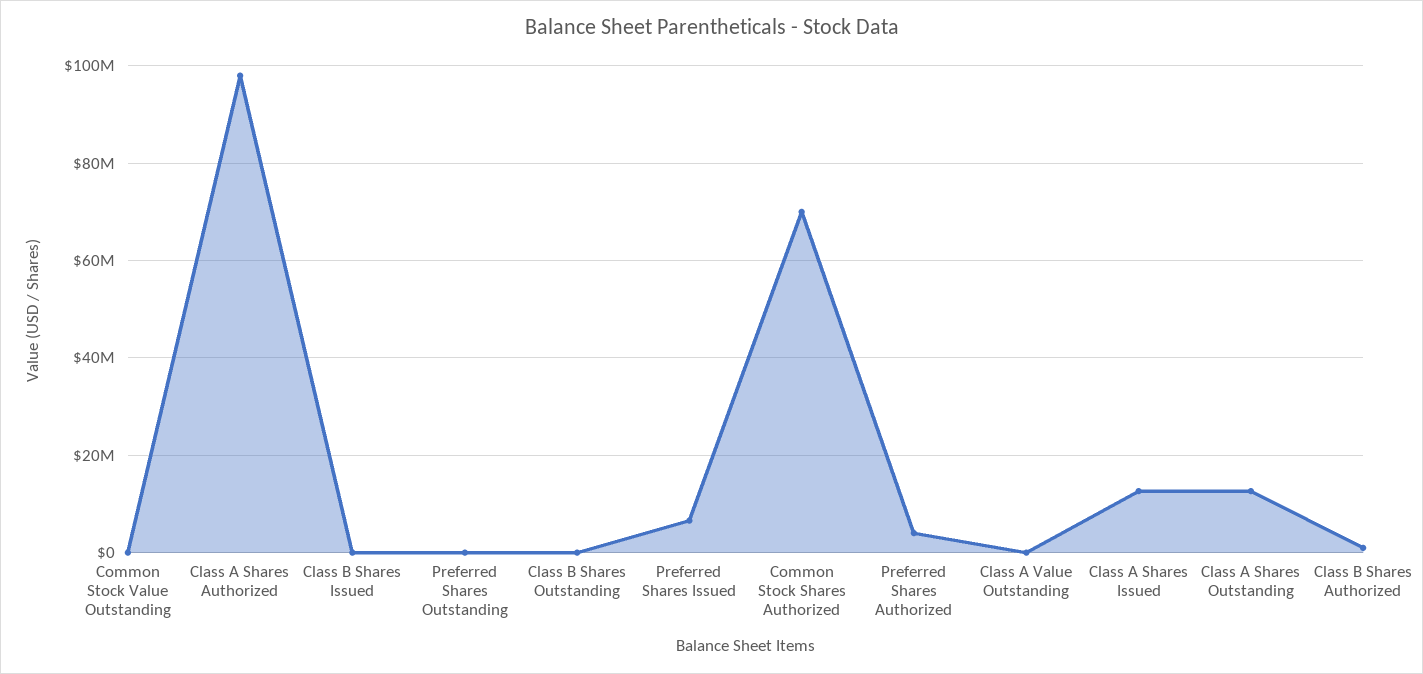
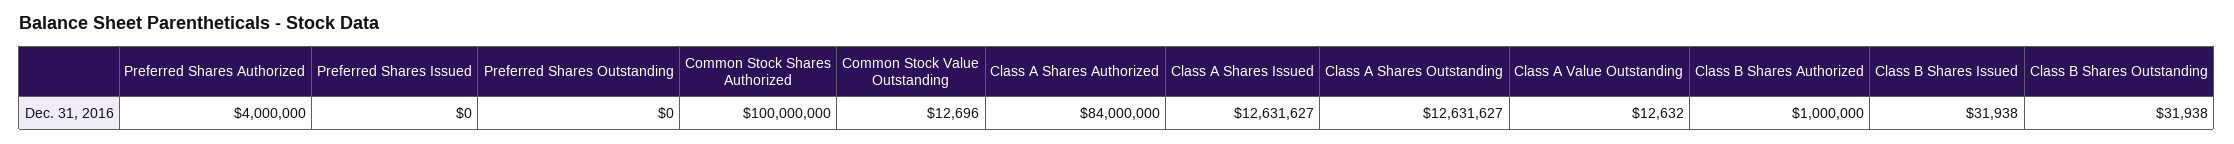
Class A Shares Authorized: 98000000 -> 84000000
Preferred Shares Issued: 6000000 -> 0
Common Stock Shares Authorized: 70000000 -> 100000000

